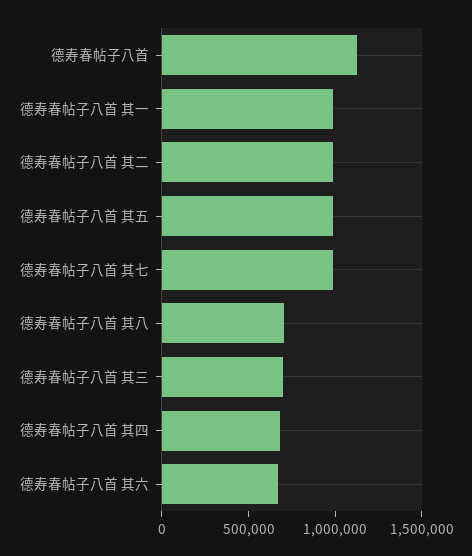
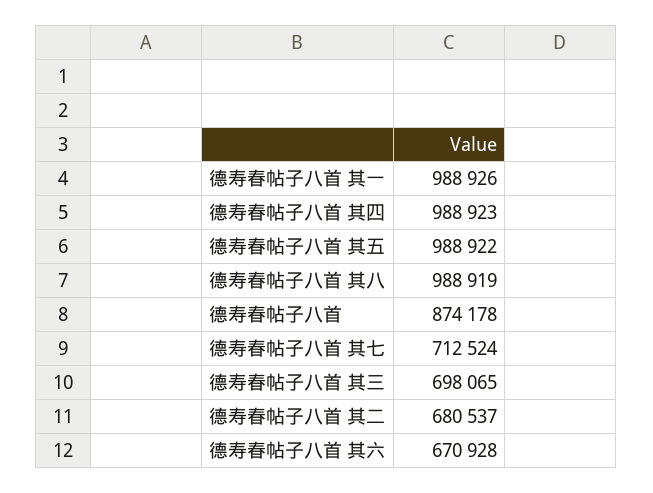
德寿春帖子八首: 1100000 -> 874178
德寿春帖子八首 其二: 1000000 -> 680537
德寿春帖子八首 其七: 1000000 -> 712524
德寿春帖子八首 其八: 700000 -> 988919
德寿春帖子八首 其四: 700000 -> 988923

